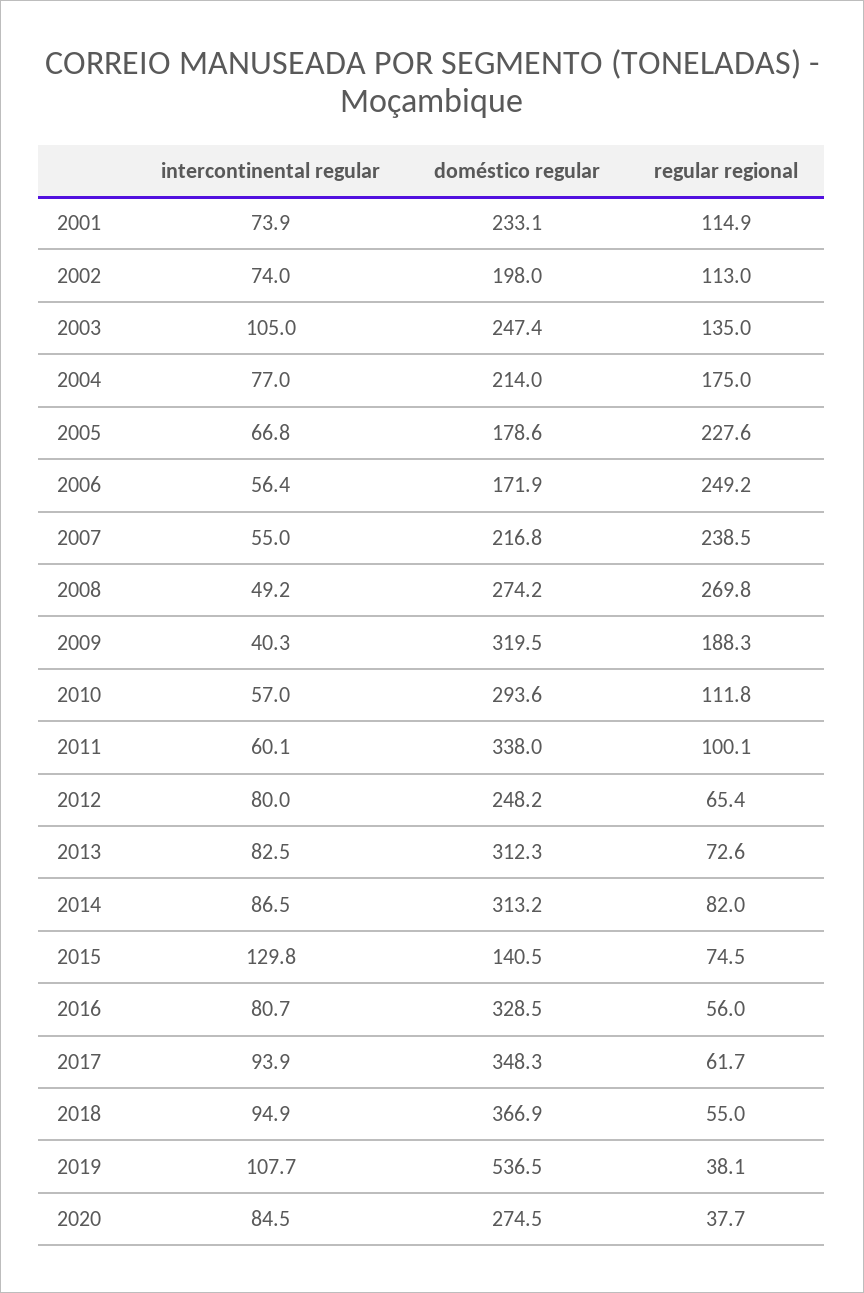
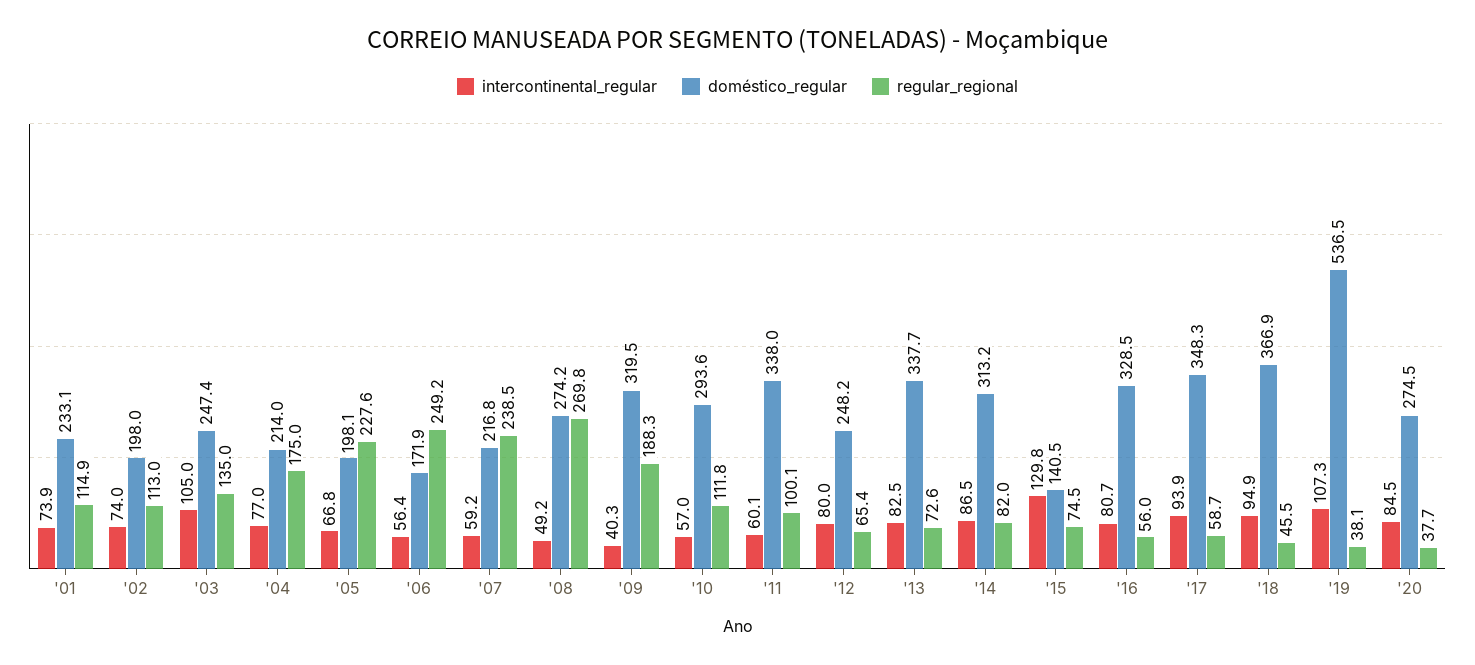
doméstico regular, 2005: 178.6 -> 198.1
intercontinental regular, 2007: 55 -> 59.2
doméstico regular, 2013: 312.3 -> 337.7
regular regional, 2017: 61.7 -> 58.7
regular regional, 2018: 55 -> 45.5
intercontinental regular, 2019: 107.7 -> 107.3

